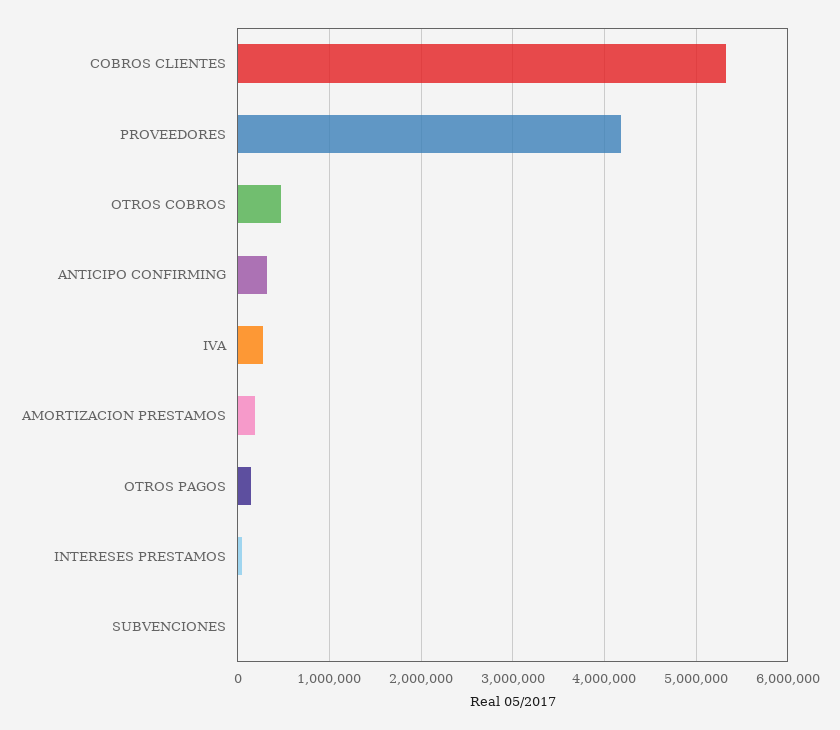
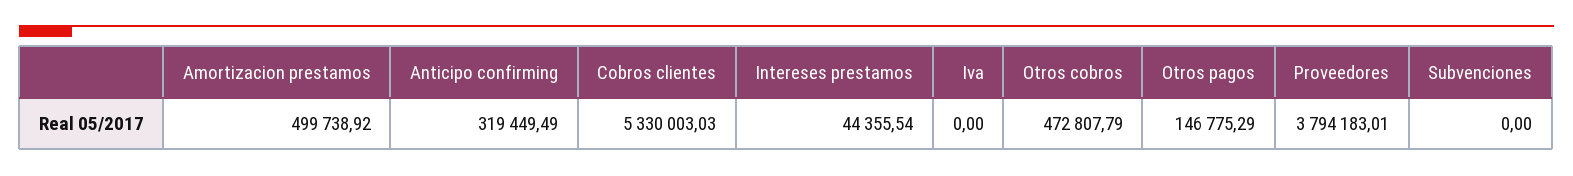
PROVEEDORES: 4200000 -> 3794183.01
IVA: 300000 -> 0
AMORTIZACION PRESTAMOS: 200000 -> 499738.92

